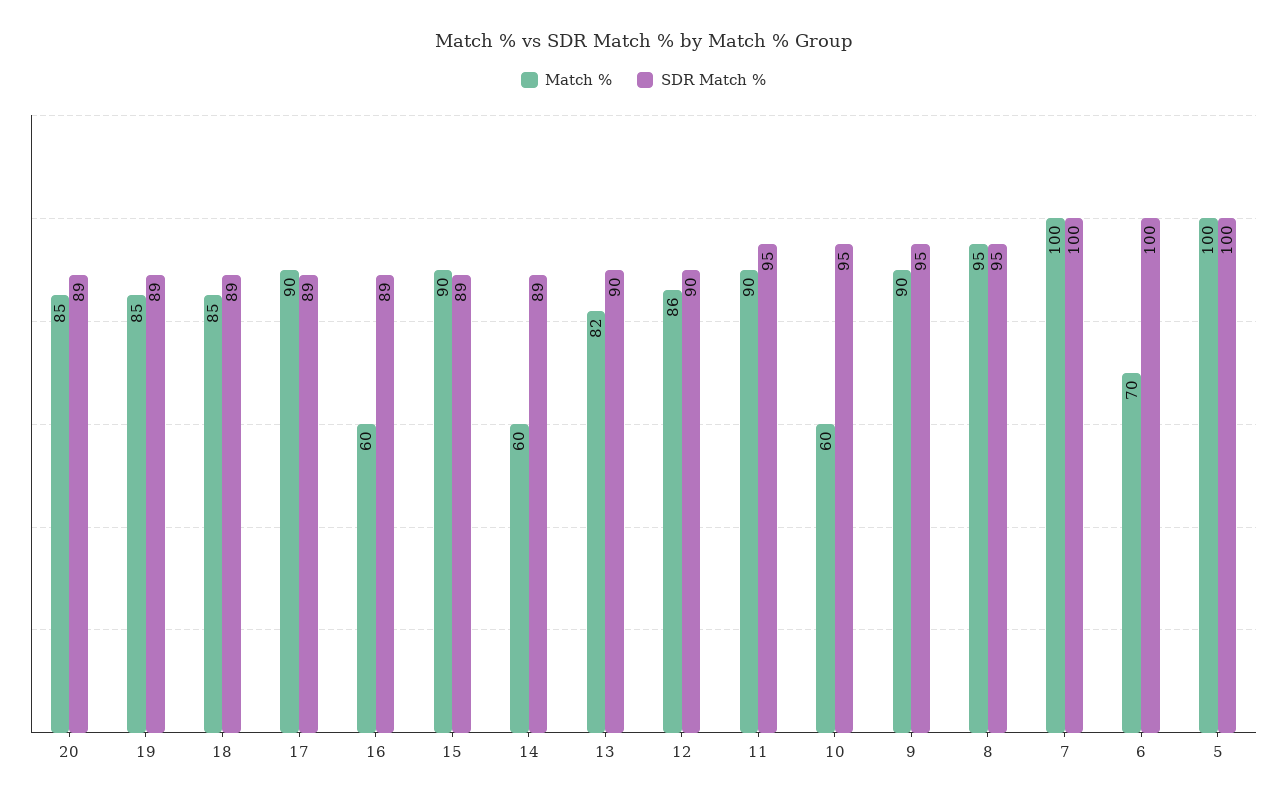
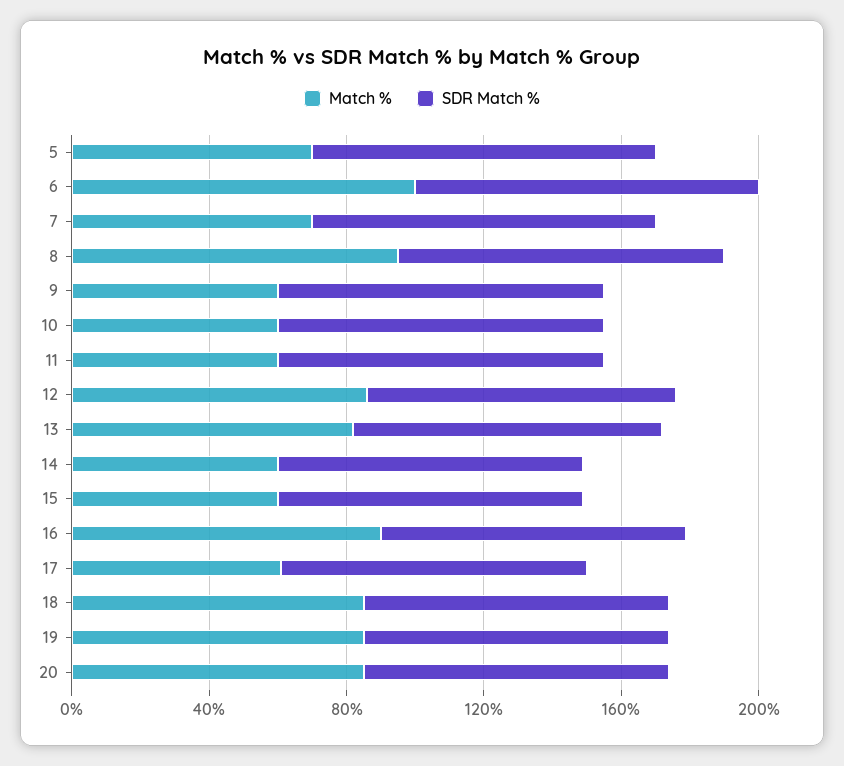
Match %, 17: 90 -> 60
Match %, 16: 60 -> 90
Match %, 15: 90 -> 60
Match %, 11: 90 -> 60
Match %, 9: 90 -> 60
Match %, 7: 100 -> 70
Match %, 6: 70 -> 100
Match %, 5: 100 -> 70

